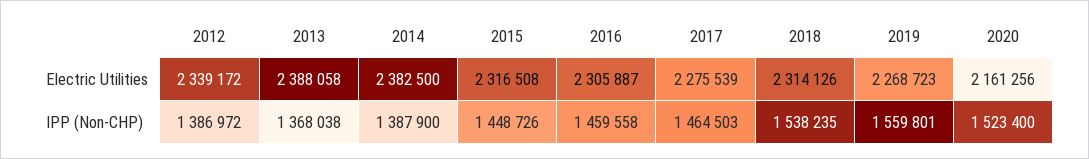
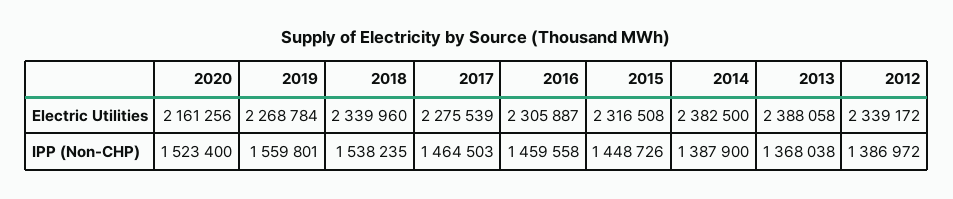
2018, Electric Utilities: 2314126 -> 2339960
2019, Electric Utilities: 2268723 -> 2268784

